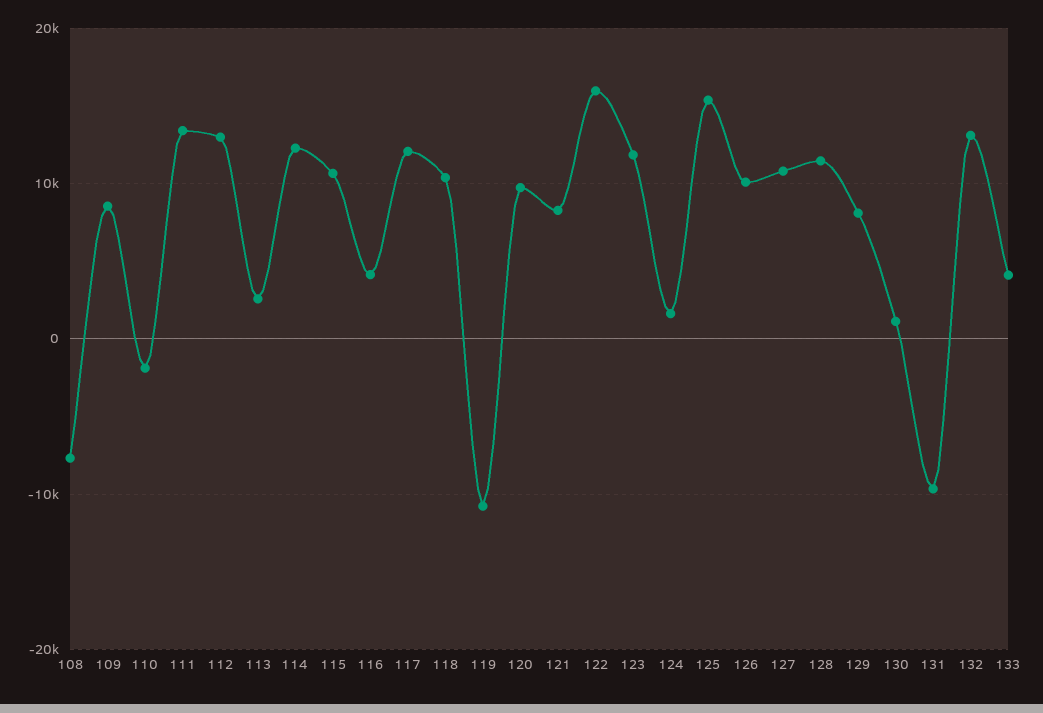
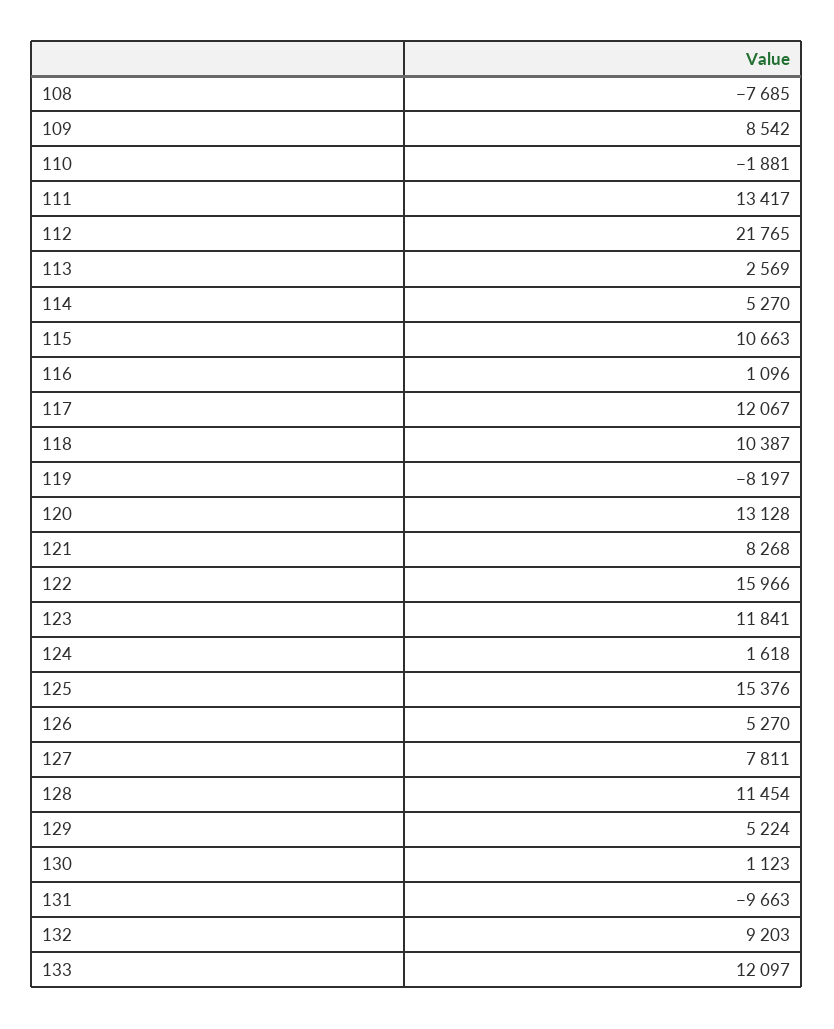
112: 13000 -> 21765
114: 12000 -> 5270
116: 4000 -> 1096
119: -11000 -> -8197
120: 10000 -> 13128
126: 10000 -> 5270
127: 11000 -> 7811
129: 8000 -> 5224
132: 13000 -> 9203
133: 4000 -> 12097

